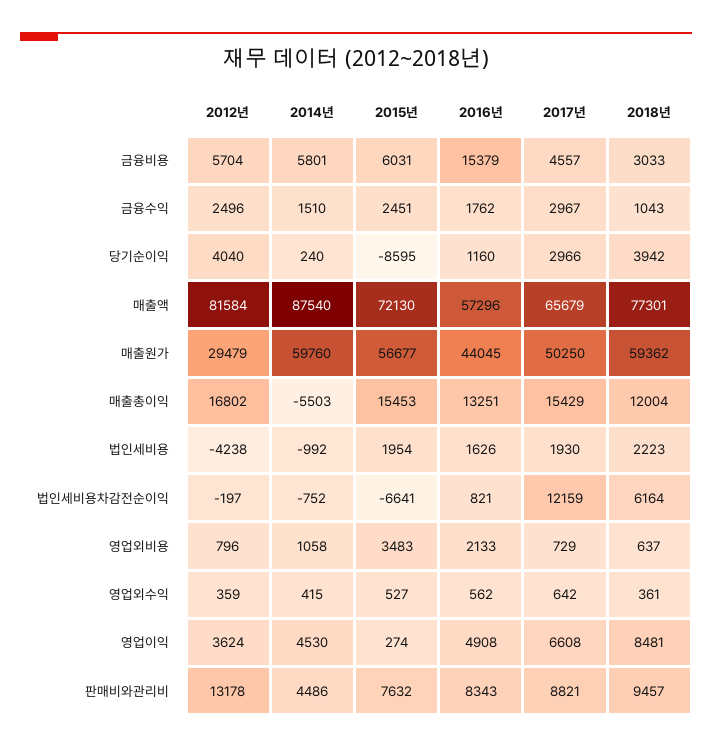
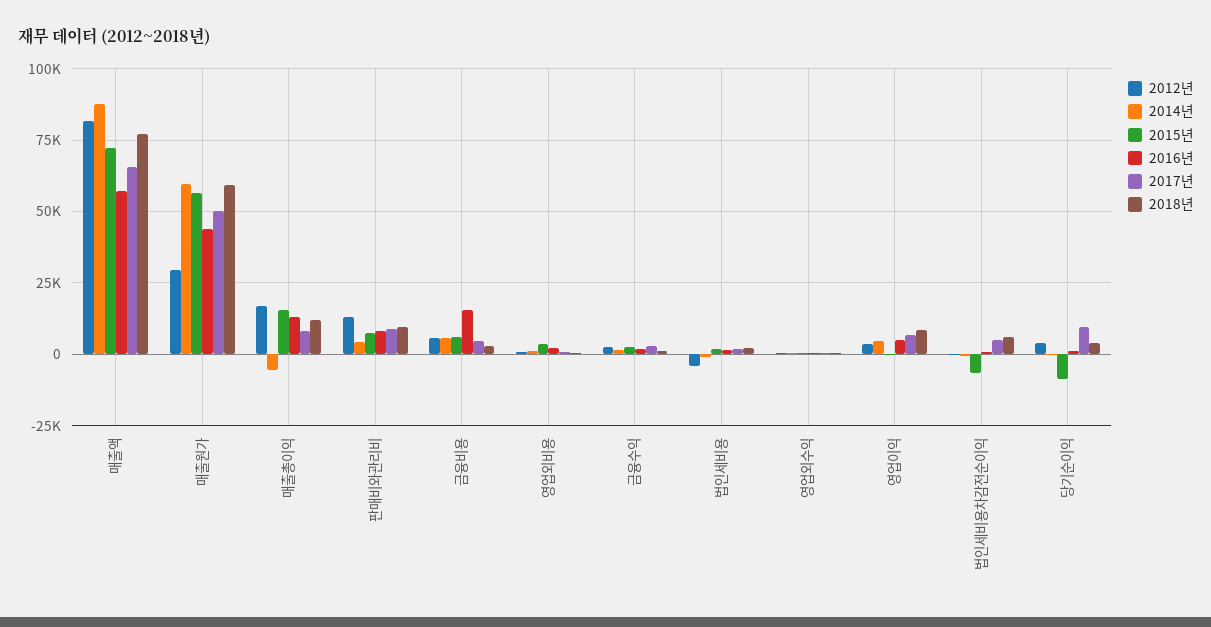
2017년, 당기순이익: 2966 -> 10000
2017년, 매출총이익: 15429 -> 7500
2017년, 법인세비용차감전순이익: 12159 -> 5000

